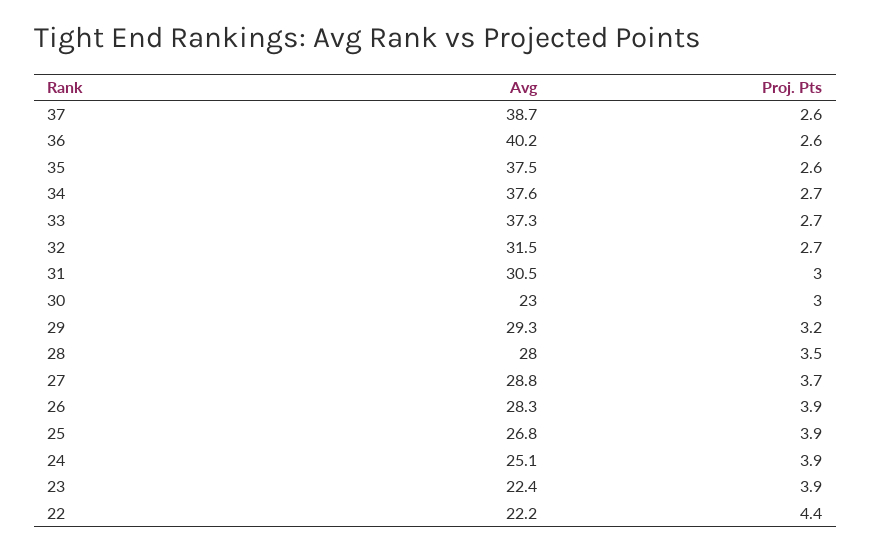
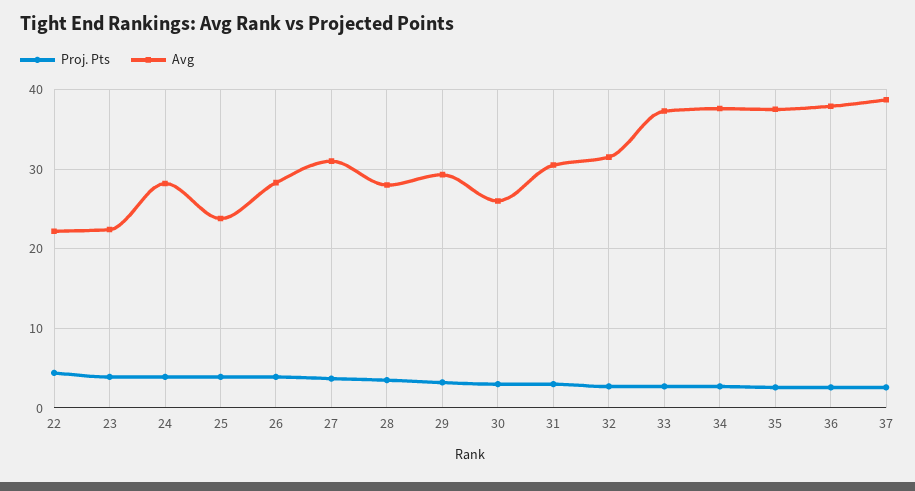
Avg, 36: 40.2 -> 38
Avg, 30: 23 -> 26
Avg, 27: 28.8 -> 31
Avg, 25: 26.8 -> 24
Avg, 24: 25.1 -> 28

